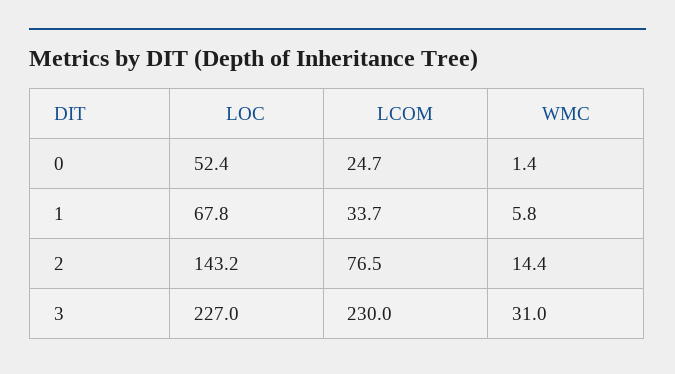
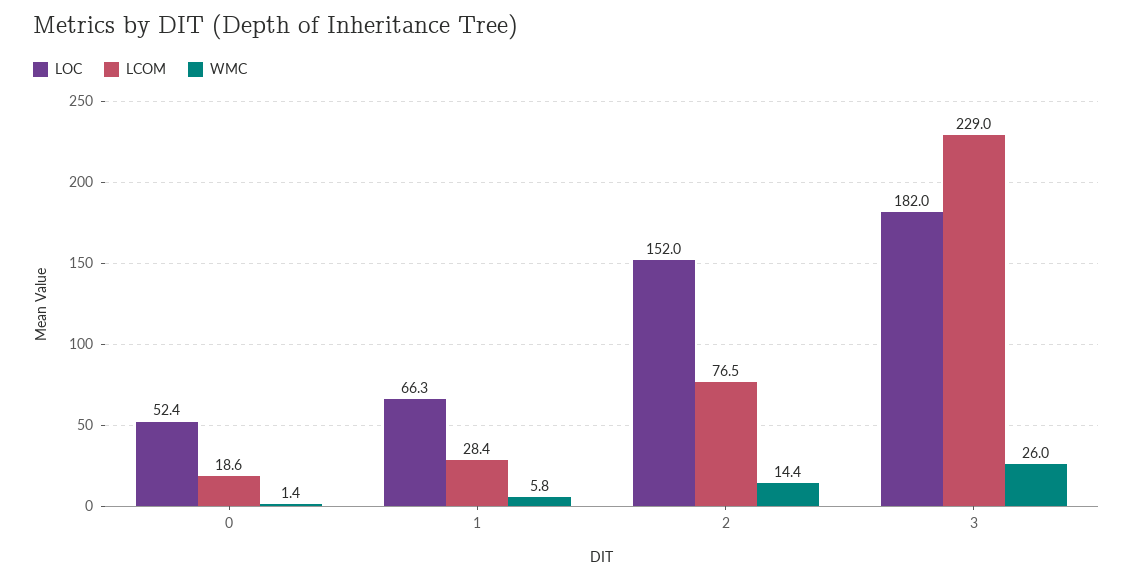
LCOM, 0: 24.7 -> 18.6
LOC, 1: 67.8 -> 66.3
LCOM, 1: 33.7 -> 28.4
LOC, 2: 143.2 -> 152
LOC, 3: 227 -> 182
LCOM, 3: 230 -> 229
WMC, 3: 31 -> 26

